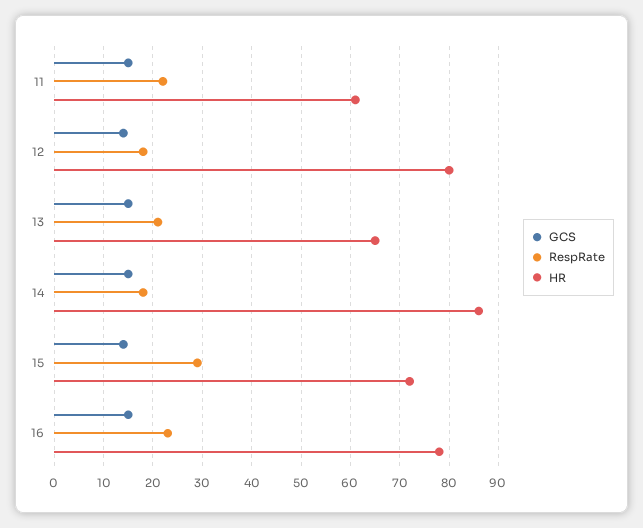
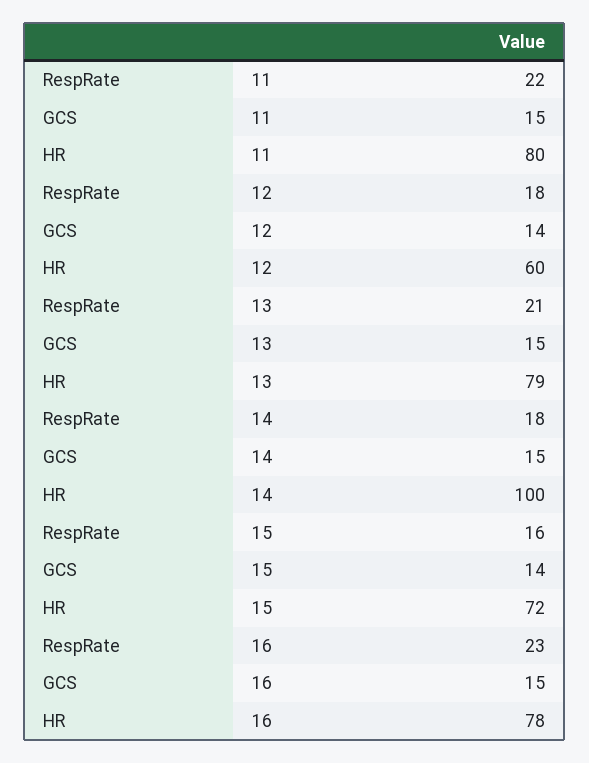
HR, 11: 60 -> 80
HR, 12: 80 -> 60
HR, 13: 65 -> 79
HR, 14: 85 -> 100
RespRate, 15: 30 -> 16

